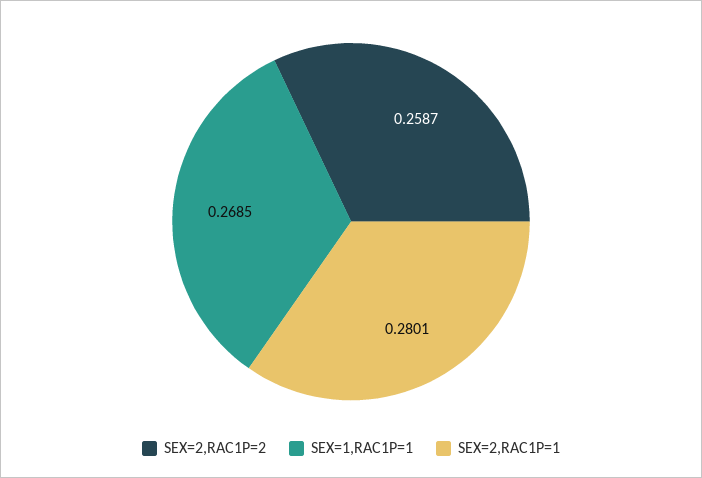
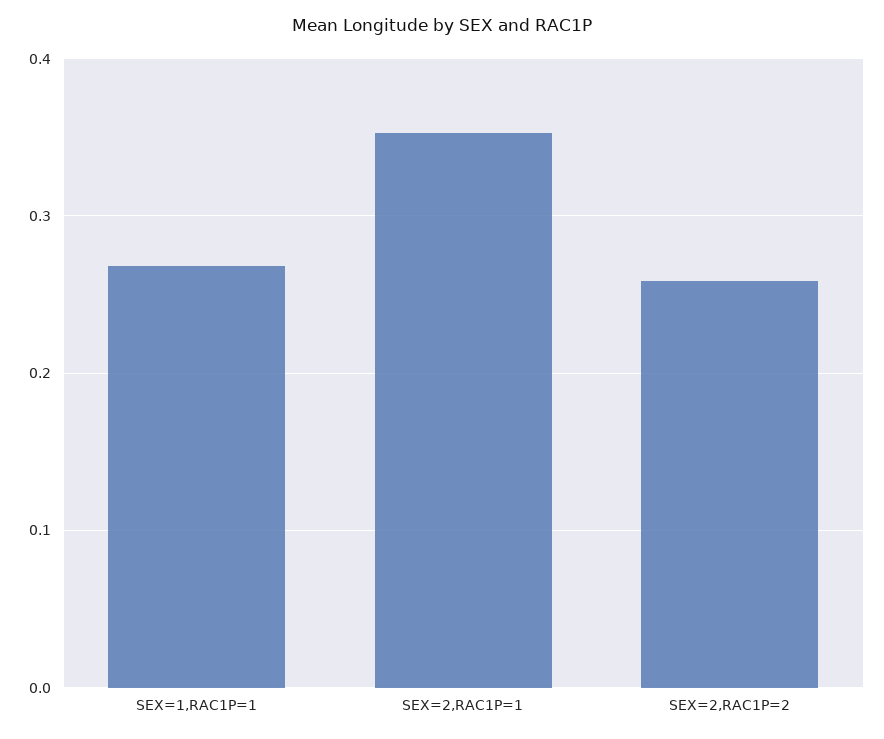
SEX=2,RAC1P=1: 0.2801 -> 0.35

